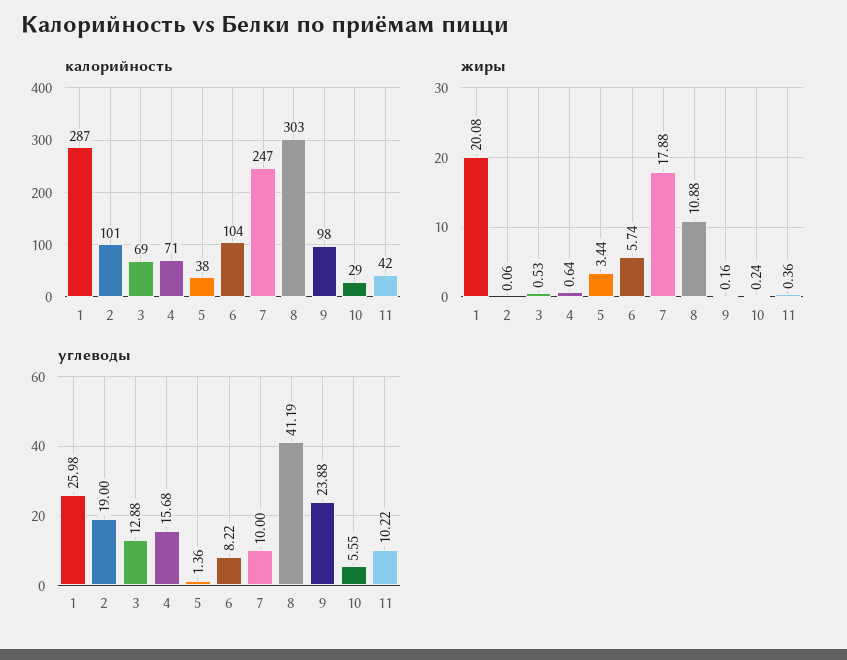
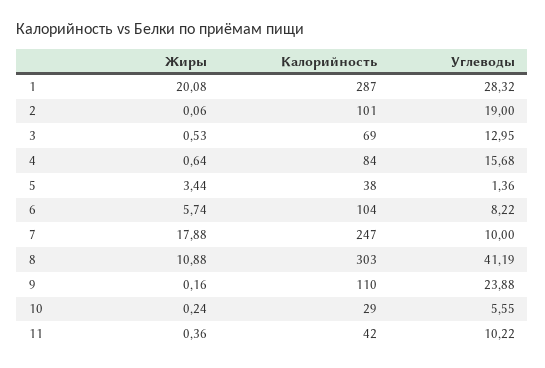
калорийность, 4: 71 -> 84
калорийность, 9: 98 -> 110
углеводы, 1: 25.98 -> 28.32
углеводы, 3: 12.88 -> 12.95

